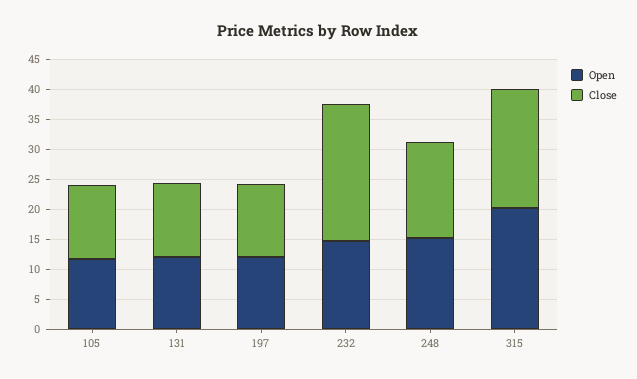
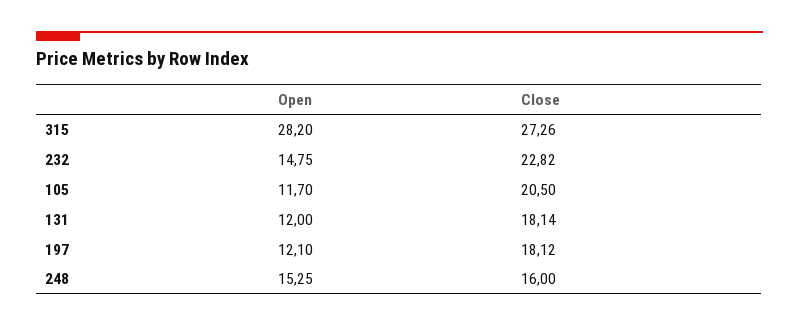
Close, 105: 12.5 -> 20.5
Close, 131: 12.5 -> 18.14
Close, 197: 12.5 -> 18.12
Open, 315: 20 -> 28.2
Close, 315: 20 -> 27.26

